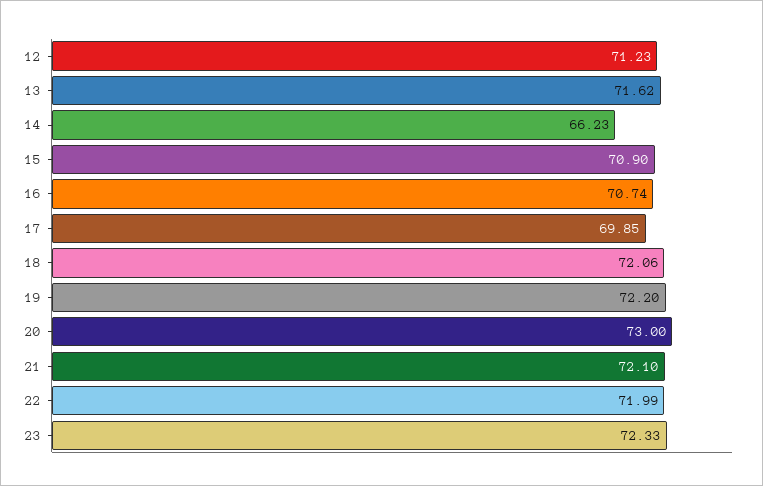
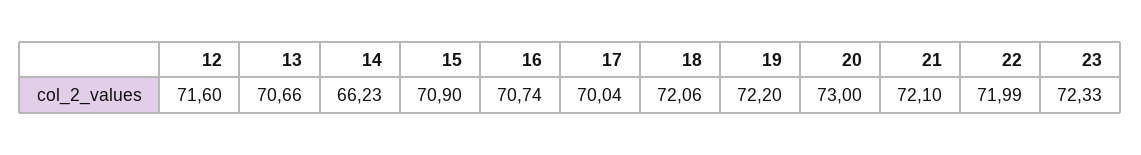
12: 71.23 -> 71.6
13: 71.62 -> 70.66
17: 69.85 -> 70.04

